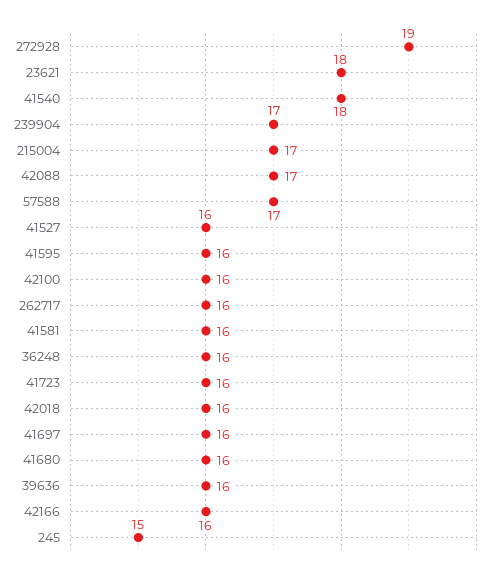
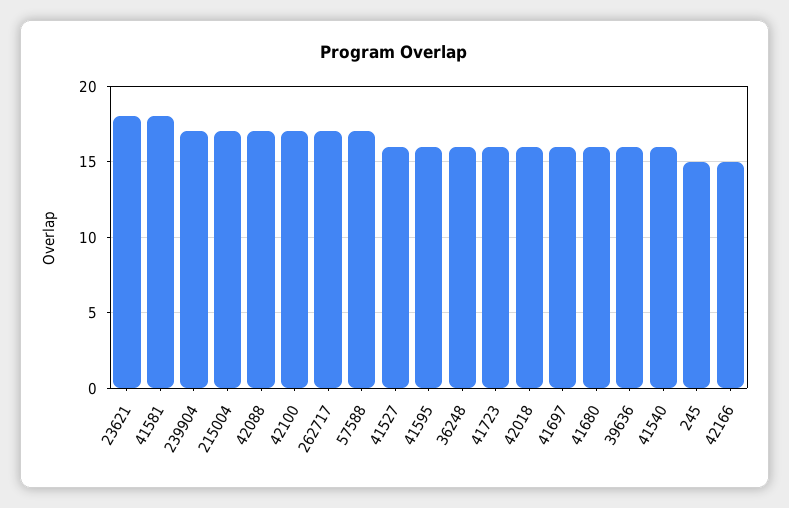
272928: 19 -> none
41540: 18 -> 16
42100: 16 -> 17
262717: 16 -> 17
41581: 16 -> 18
42166: 16 -> 15

